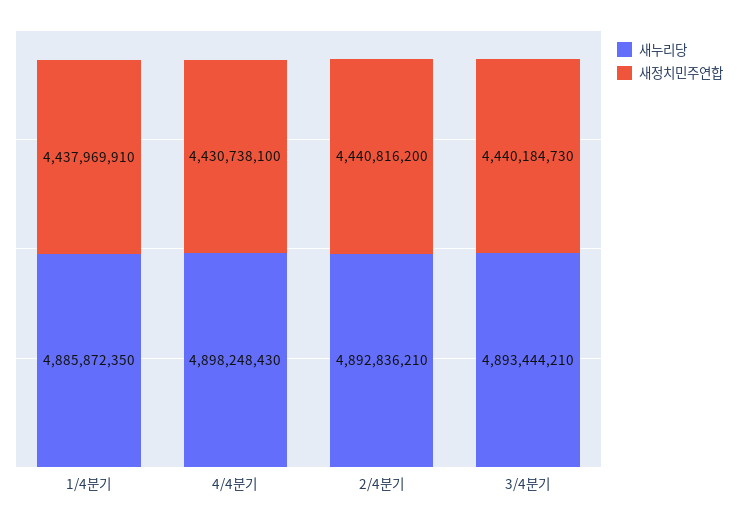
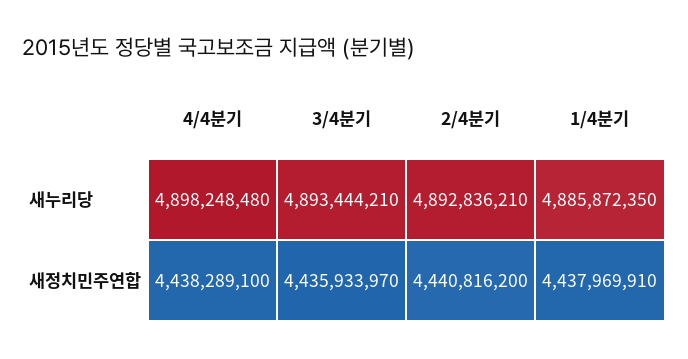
새누리당, 4/4분기: 4898248430 -> 4898248480
새정치민주연합, 4/4분기: 4430738100 -> 4438289100
새정치민주연합, 3/4분기: 4440184730 -> 4435933970

